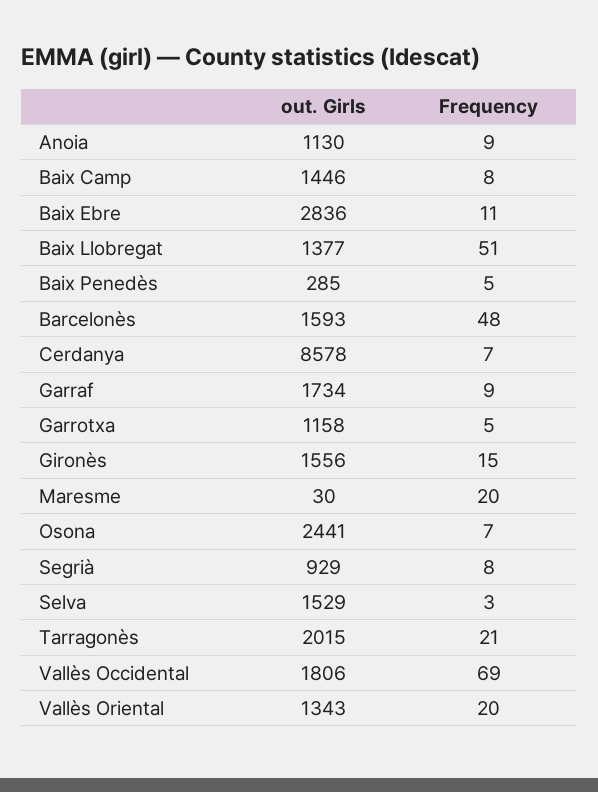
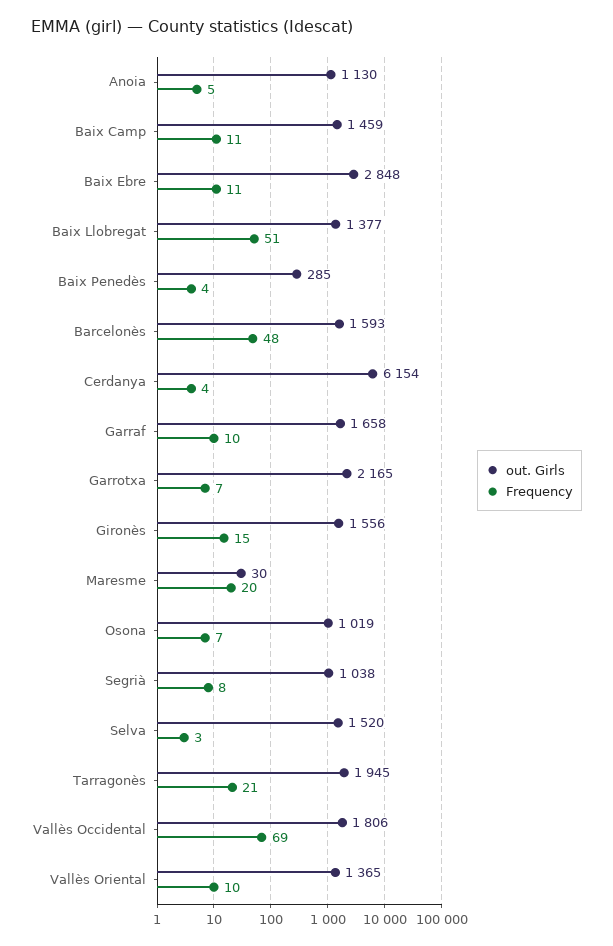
Frequency, Anoia: 9 -> 5
out. Girls, Baix Camp: 1446 -> 1459
Frequency, Baix Camp: 8 -> 11
out. Girls, Baix Ebre: 2836 -> 2848
Frequency, Baix Penedès: 5 -> 4
out. Girls, Cerdanya: 8578 -> 6154
Frequency, Cerdanya: 7 -> 4
out. Girls, Garraf: 1734 -> 1658
Frequency, Garraf: 9 -> 10
out. Girls, Garrotxa: 1158 -> 2165
Frequency, Garrotxa: 5 -> 7
out. Girls, Osona: 2441 -> 1019
out. Girls, Segrià: 929 -> 1038
out. Girls, Selva: 1529 -> 1520
out. Girls, Tarragonès: 2015 -> 1945
out. Girls, Vallès Oriental: 1343 -> 1365
Frequency, Vallès Oriental: 20 -> 10

